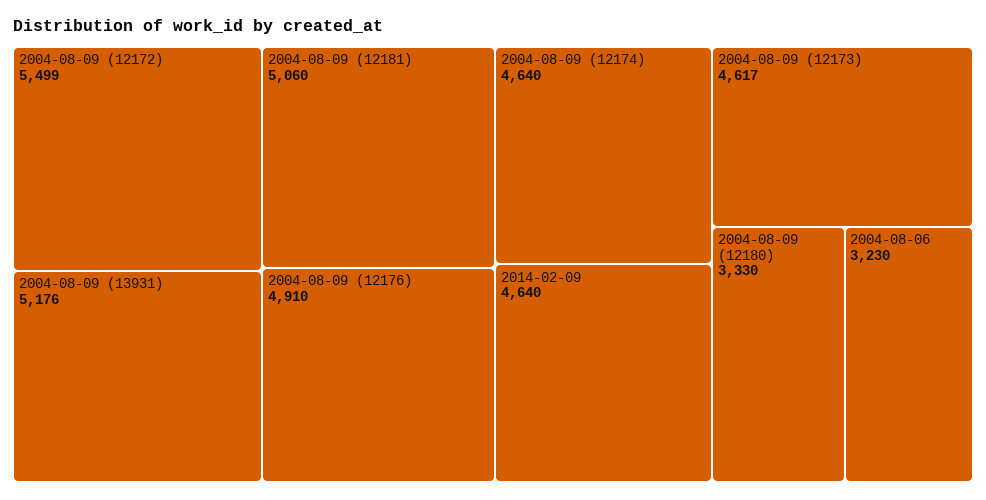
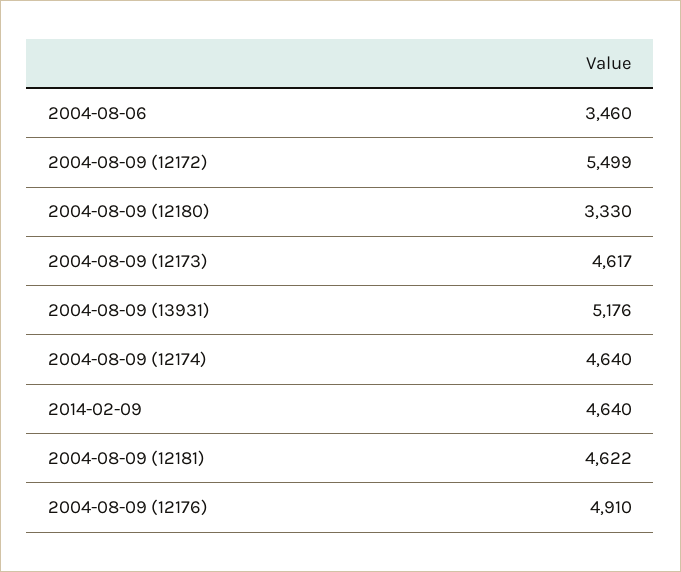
2004-08-09 (12181): 5060 -> 4622
2004-08-06: 3230 -> 3460

